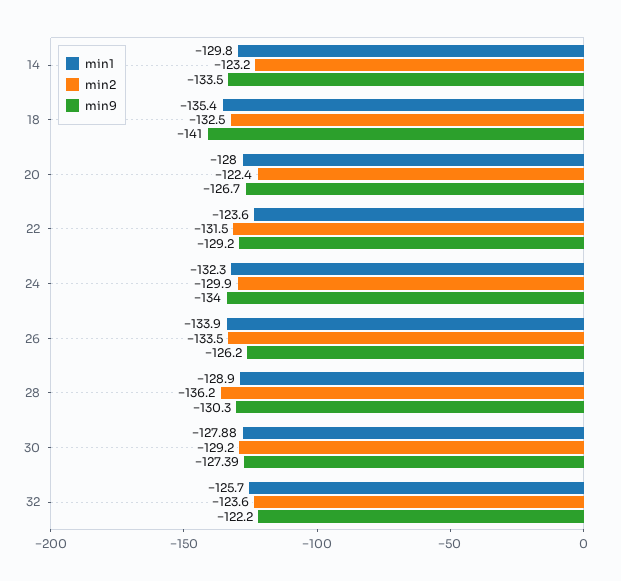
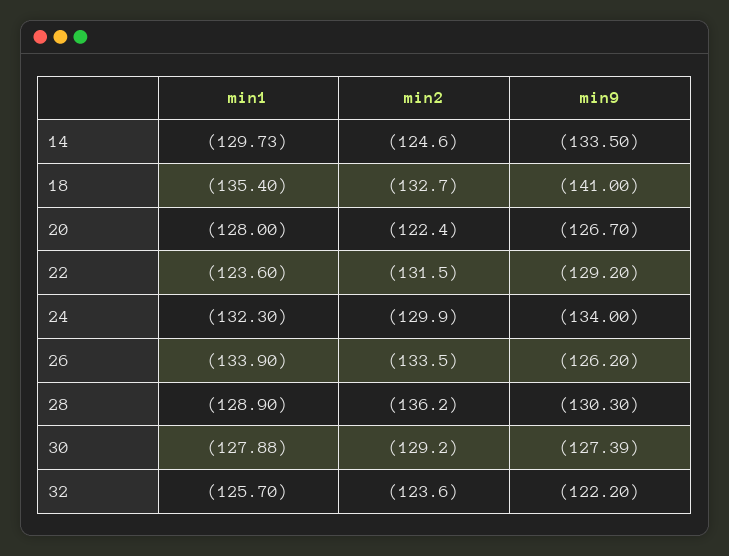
min1, 14: -129.8 -> -129.73
min2, 14: -123.2 -> -124.6
min2, 18: -132.5 -> -132.7

